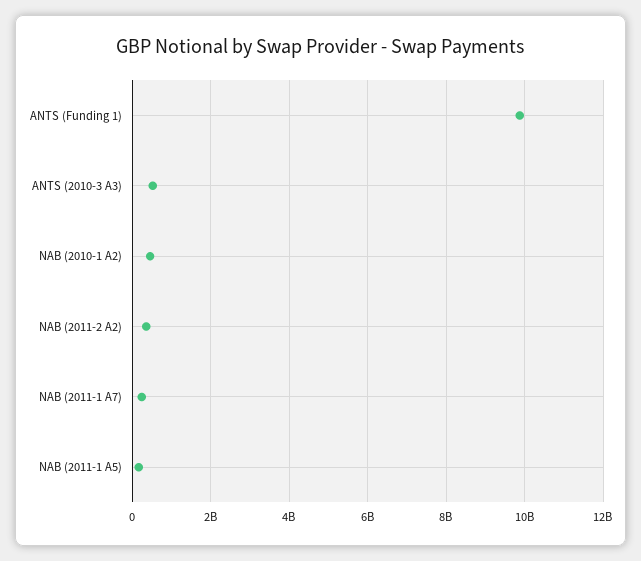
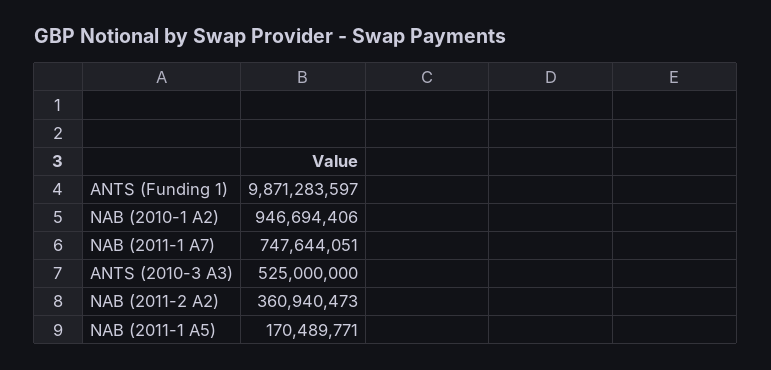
NAB (2010-1 A2): 400000000 -> 946694406
NAB (2011-1 A7): 200000000 -> 747644051

